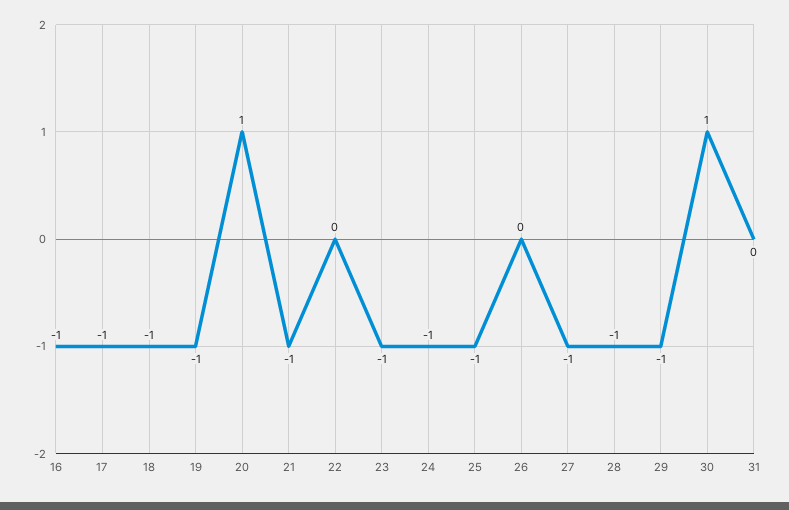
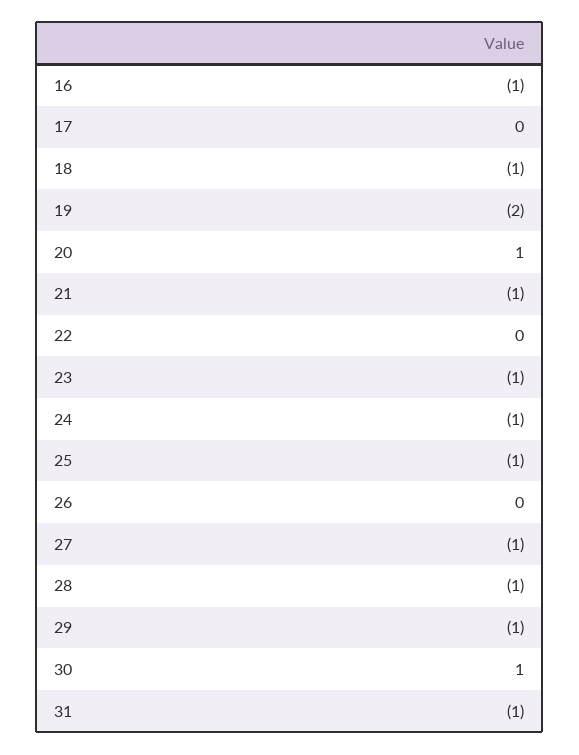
17: -1 -> 0
19: -1 -> -2
31: 0 -> -1

